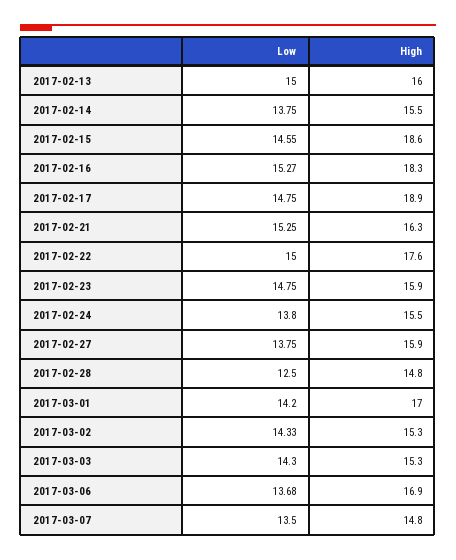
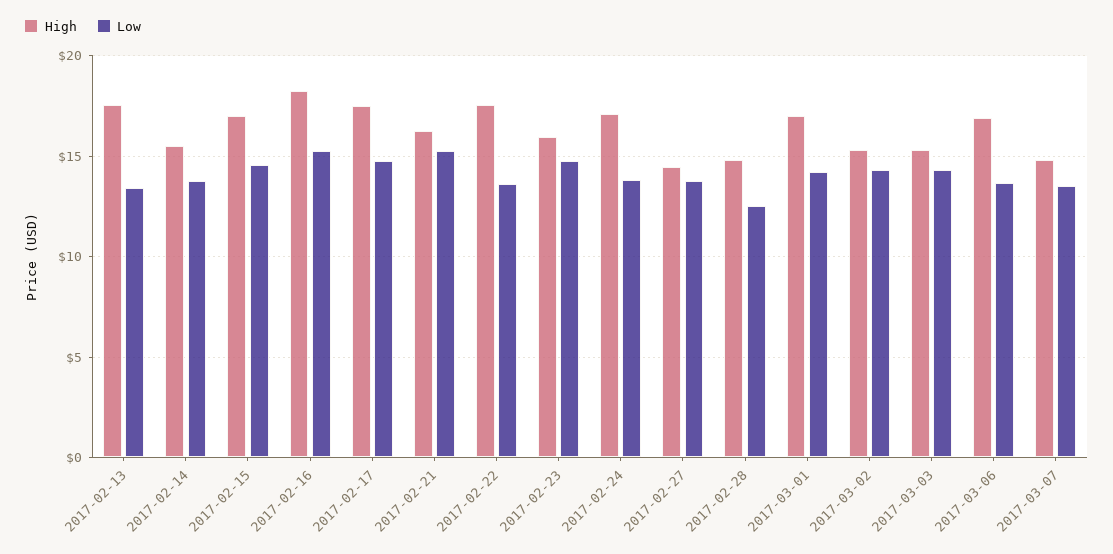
Low, 2017-02-13: 15 -> 13.5
High, 2017-02-13: 16 -> 17.5
High, 2017-02-15: 18.6 -> 17
High, 2017-02-17: 18.9 -> 17.5
Low, 2017-02-22: 15 -> 13.5
High, 2017-02-24: 15.5 -> 17
High, 2017-02-27: 15.9 -> 14.5

